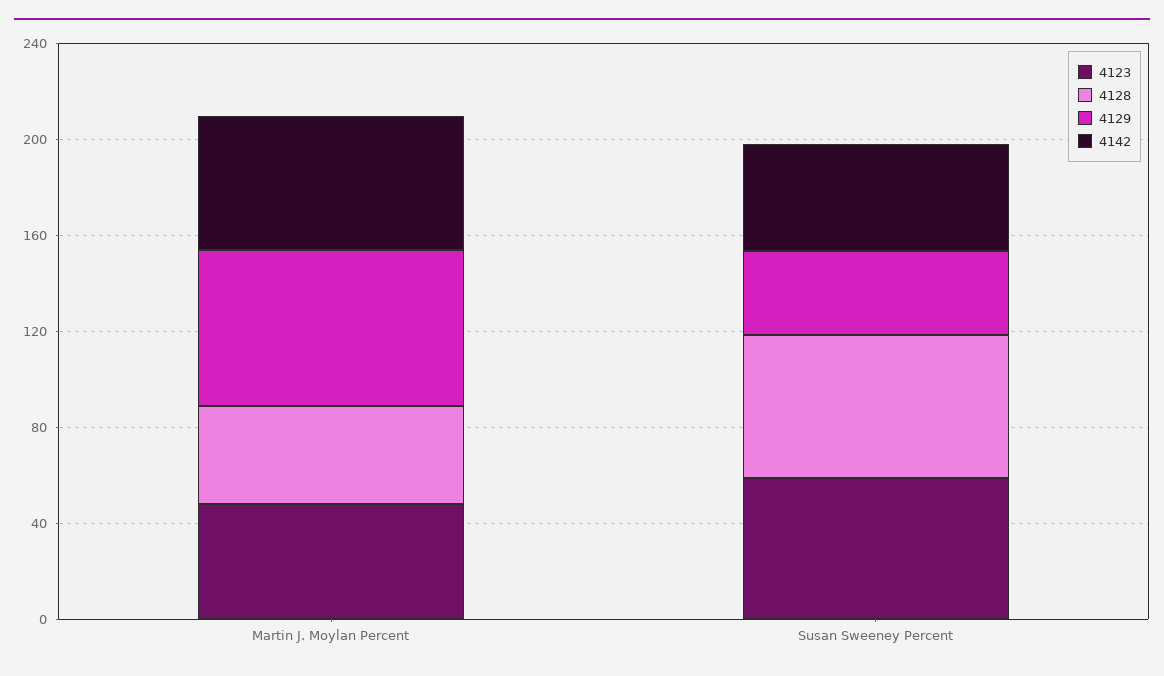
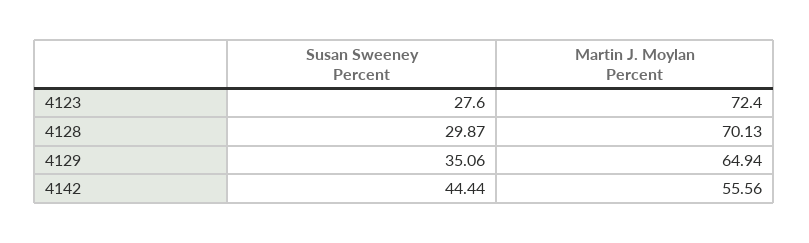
4123, Martin J. Moylan Percent: 50 -> 72.4
4128, Martin J. Moylan Percent: 40 -> 70.13
4123, Susan Sweeney Percent: 60 -> 27.6
4128, Susan Sweeney Percent: 60 -> 29.87

